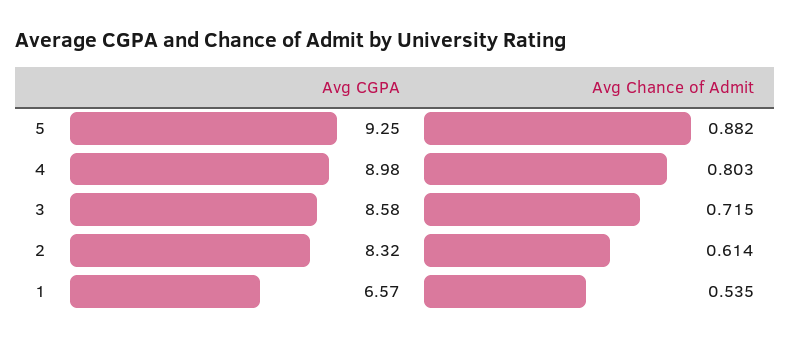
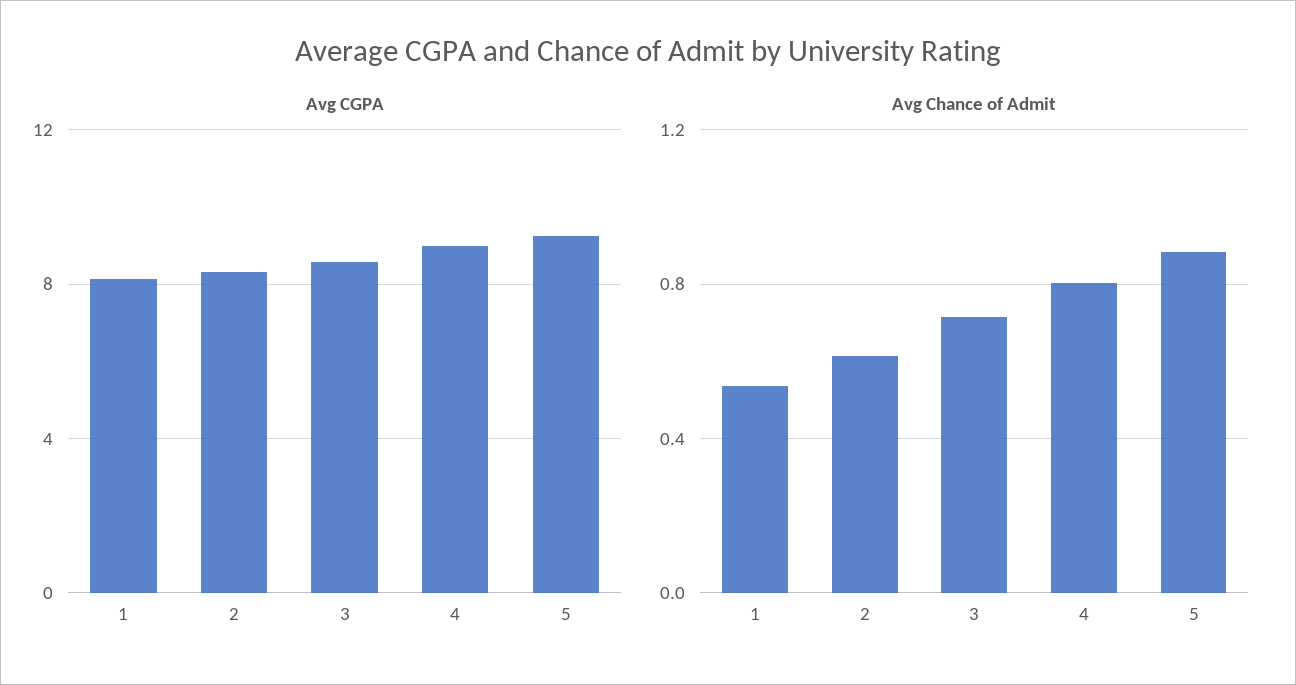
Avg CGPA, 1: 6.57 -> 8

